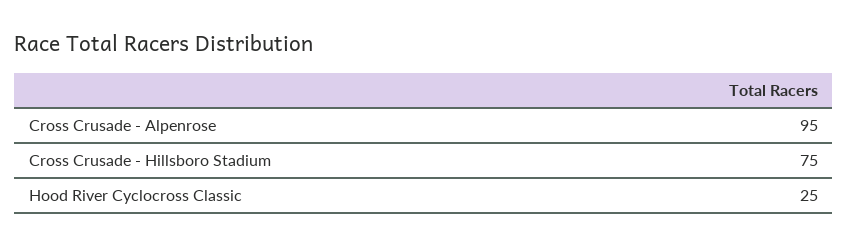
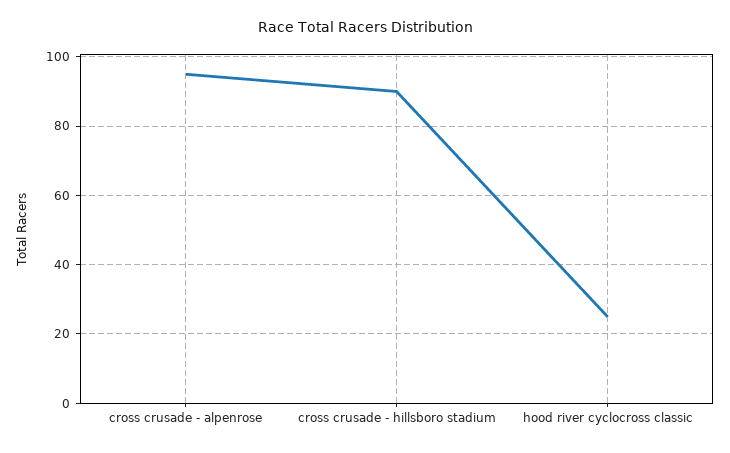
Cross Crusade - Hillsboro Stadium: 75 -> 90

